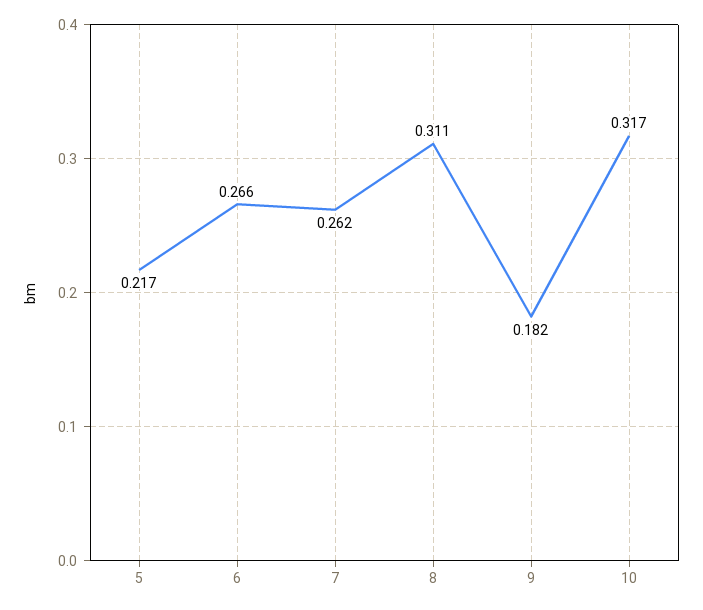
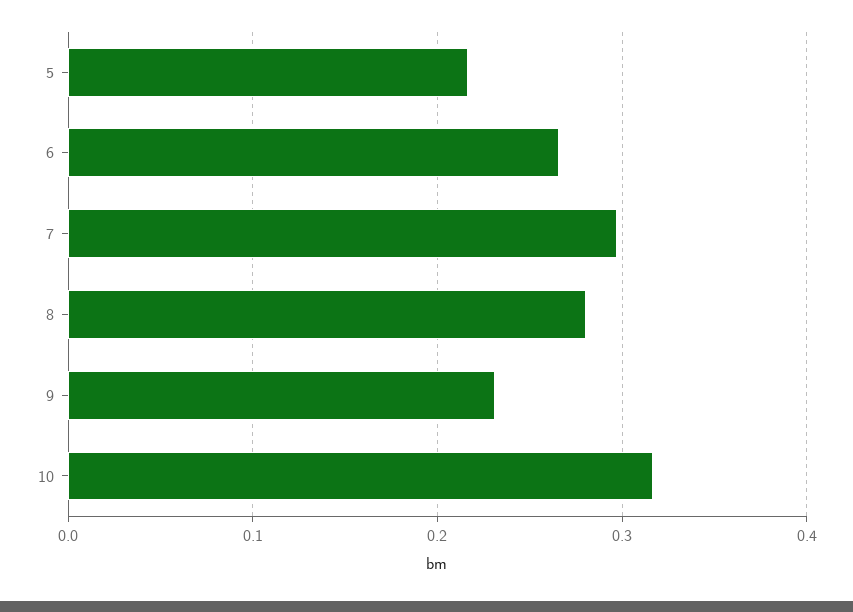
7: 0.262 -> 0.3
8: 0.311 -> 0.28
9: 0.182 -> 0.23

